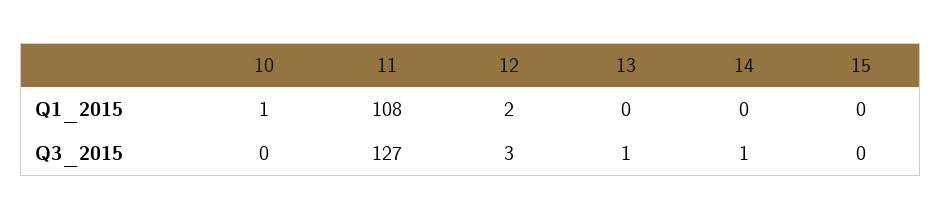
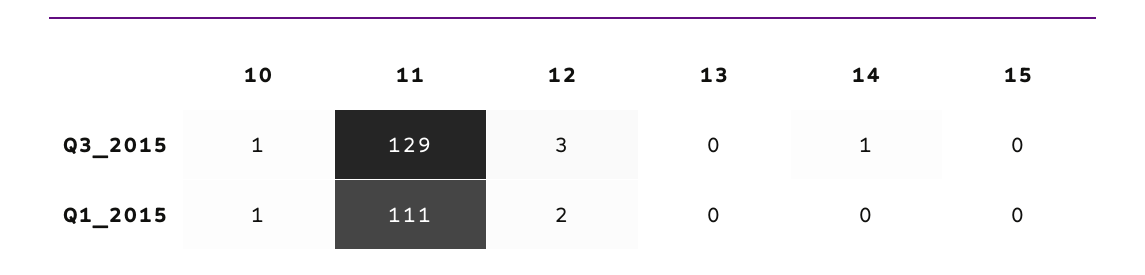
11, Q1_2015: 108 -> 111
10, Q3_2015: 0 -> 1
11, Q3_2015: 127 -> 129
13, Q3_2015: 1 -> 0

